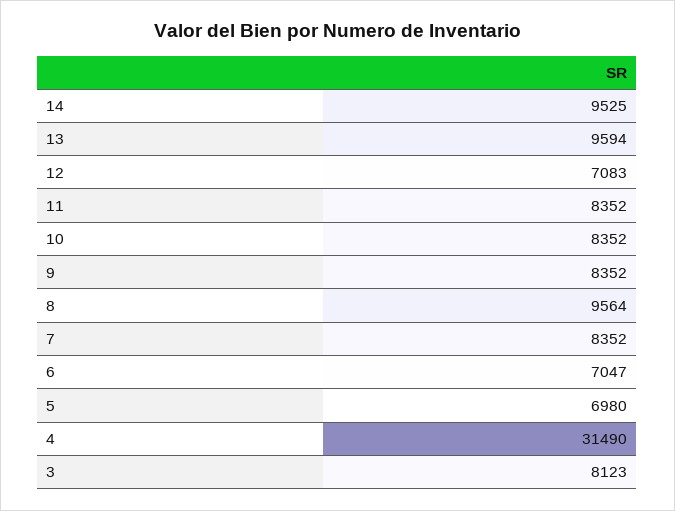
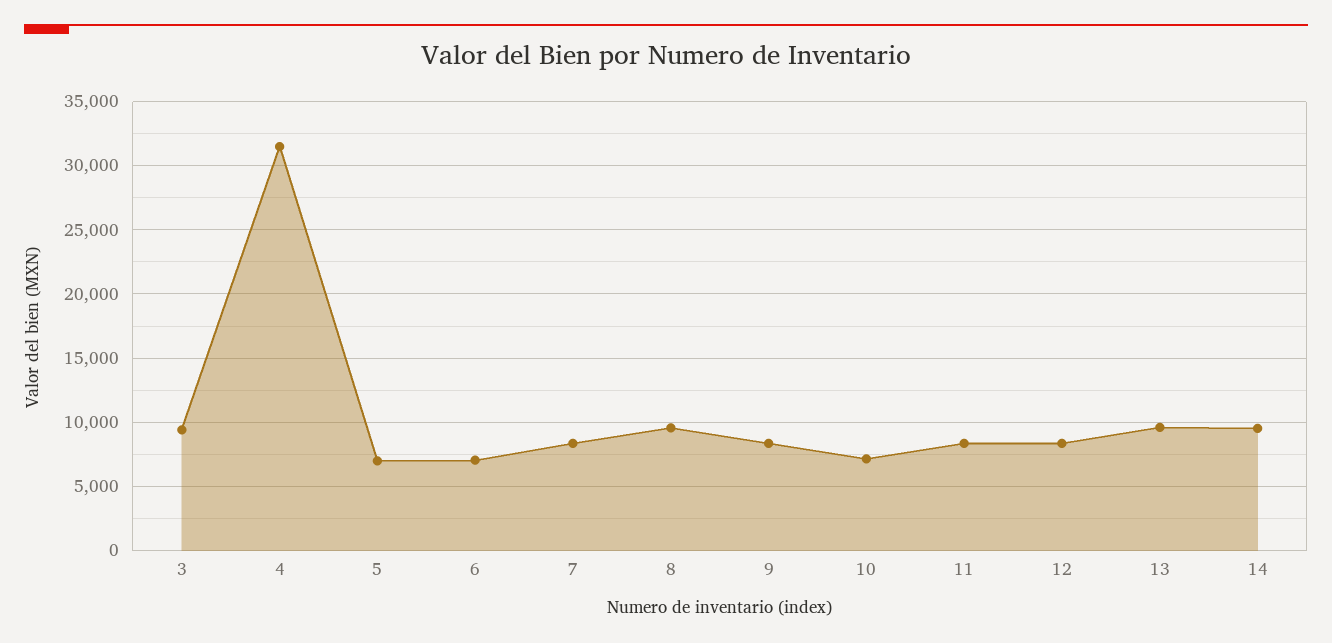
12: 7083 -> 8500
10: 8352 -> 7000
3: 8123 -> 9500

